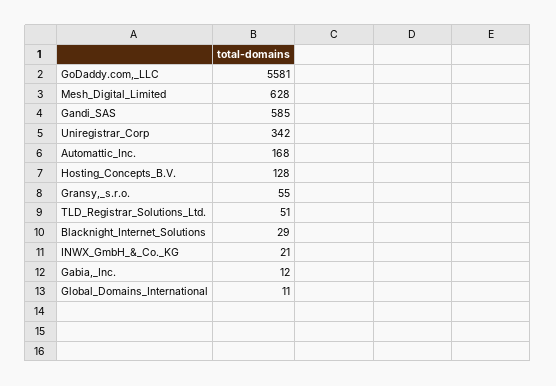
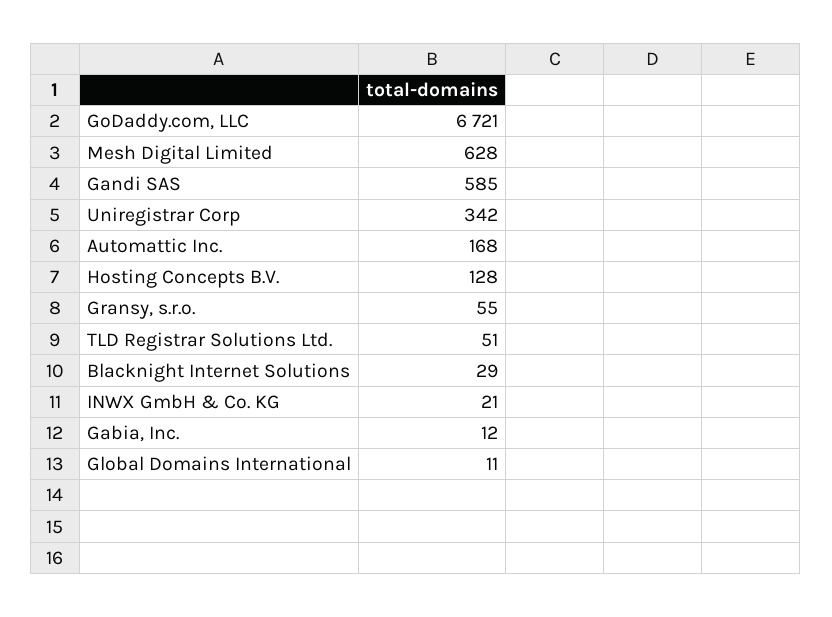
GoDaddy.com,_LLC: 5581 -> 6721

